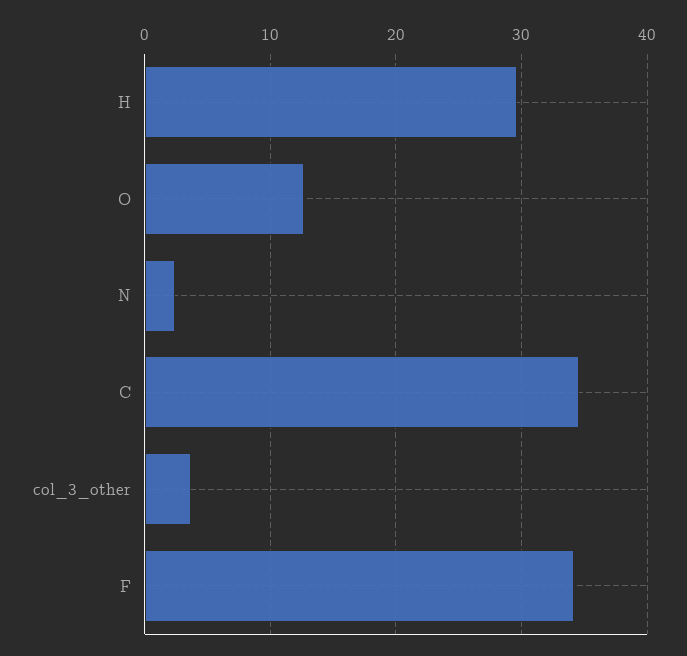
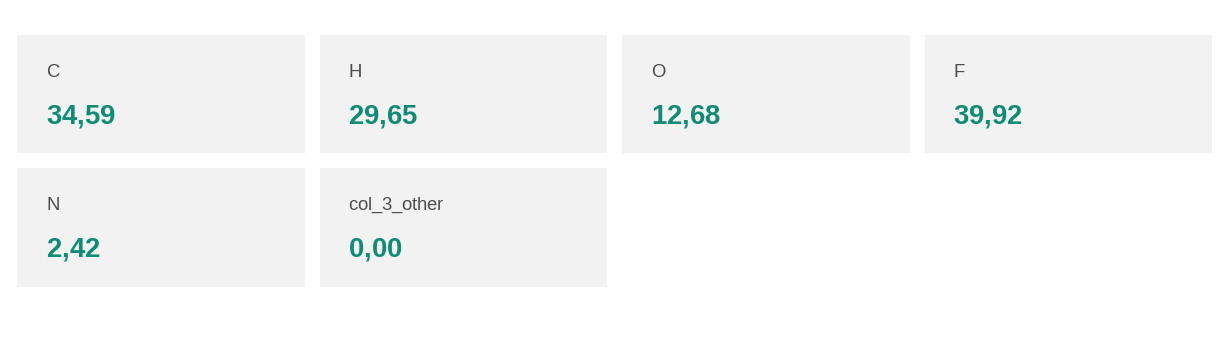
col_3_other: 4 -> 0
F: 34 -> 39.92

